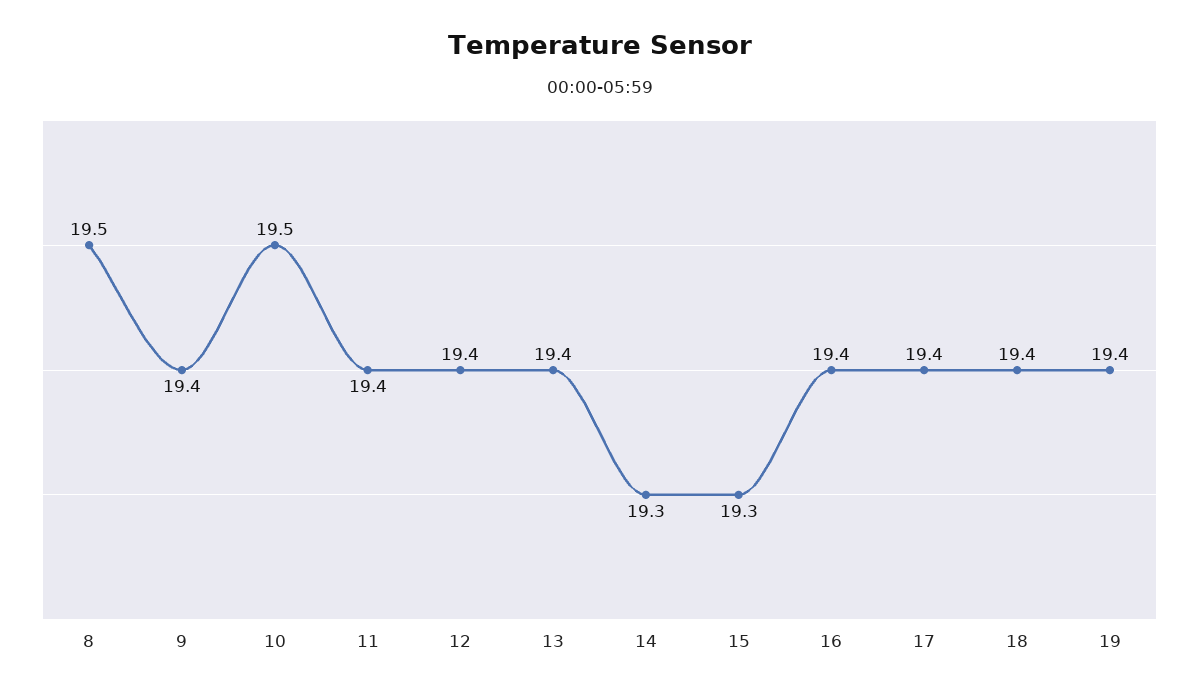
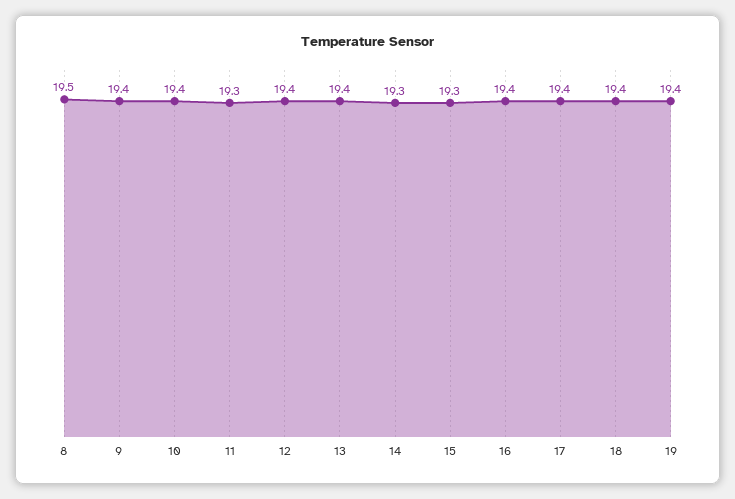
10: 19.5 -> 19.4
11: 19.4 -> 19.3

